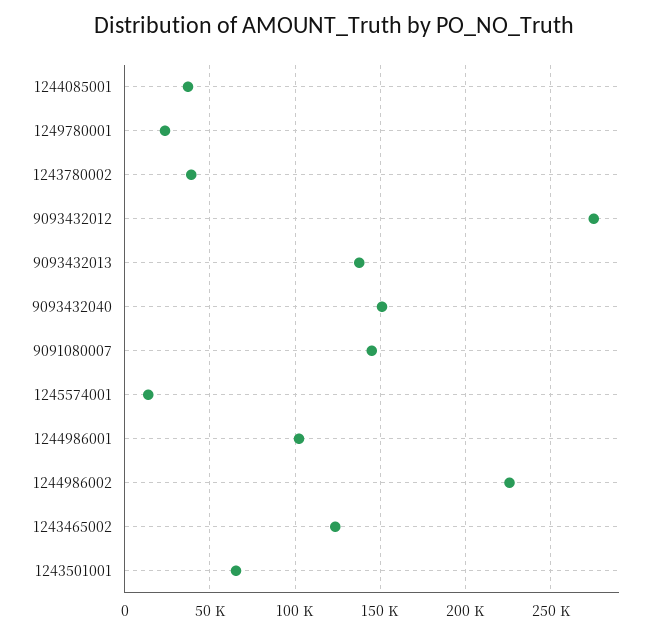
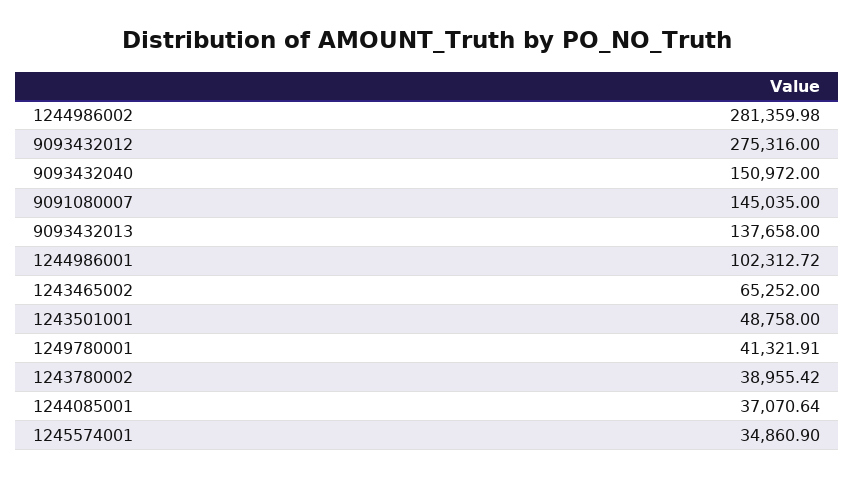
1249780001: 25000 -> 41321.91
1245574001: 15000 -> 34860.9
1244986002: 225000 -> 281359.98
1243465002: 125000 -> 65252
1243501001: 65000 -> 48758

